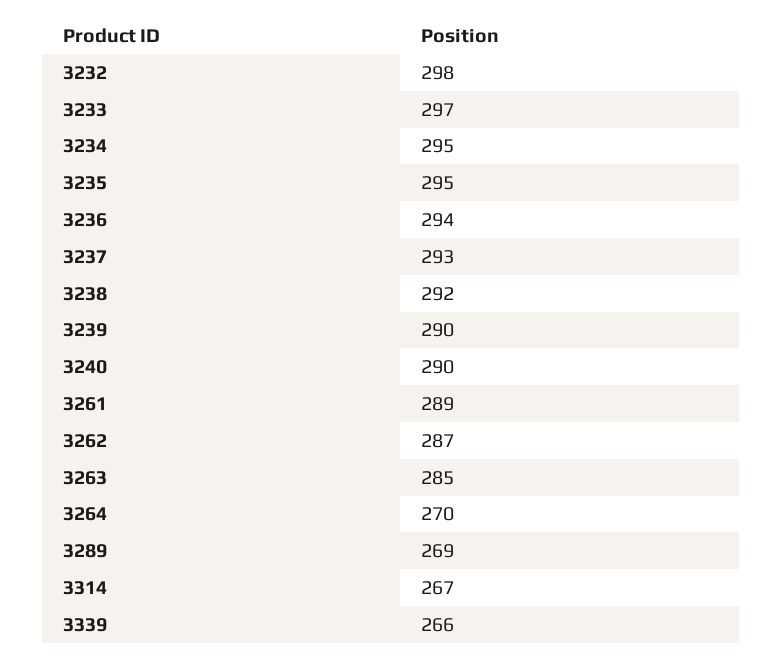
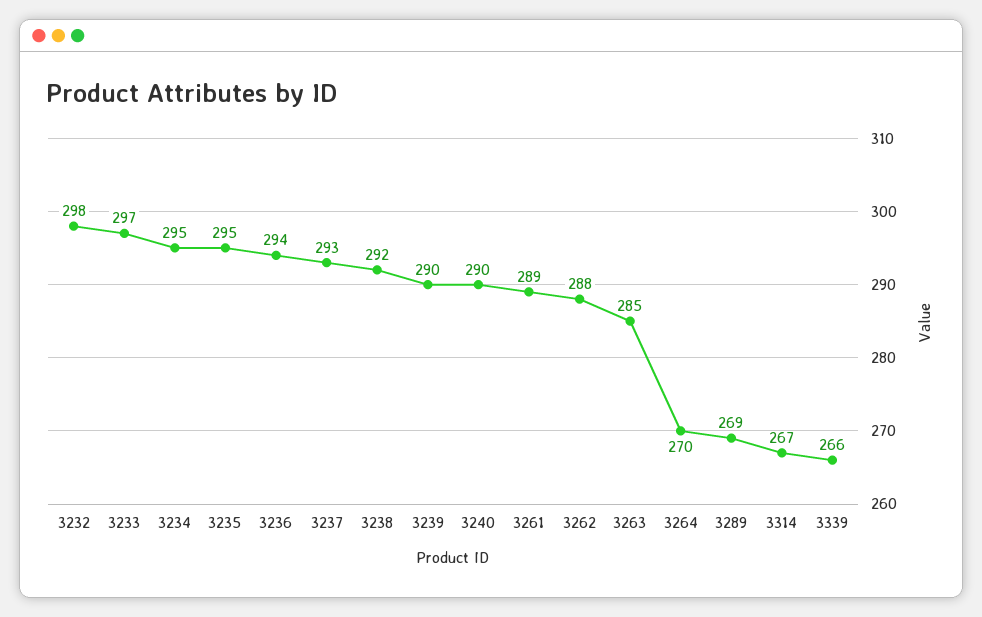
3262: 287 -> 288

